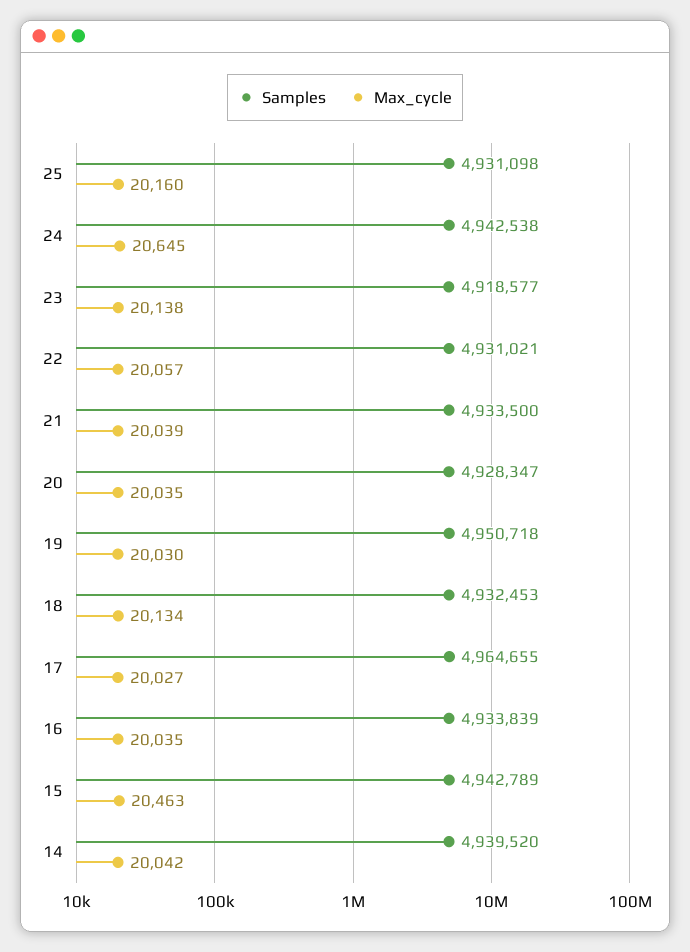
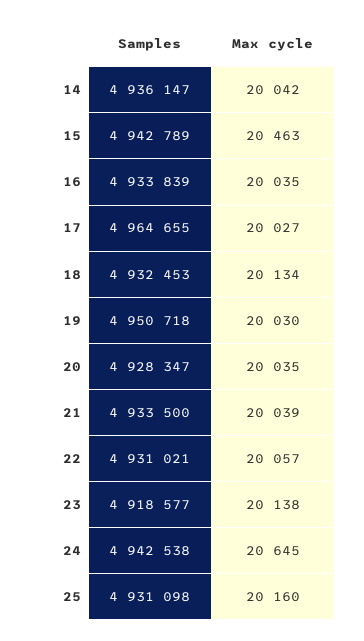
Samples, 14: 4939520 -> 4936147

